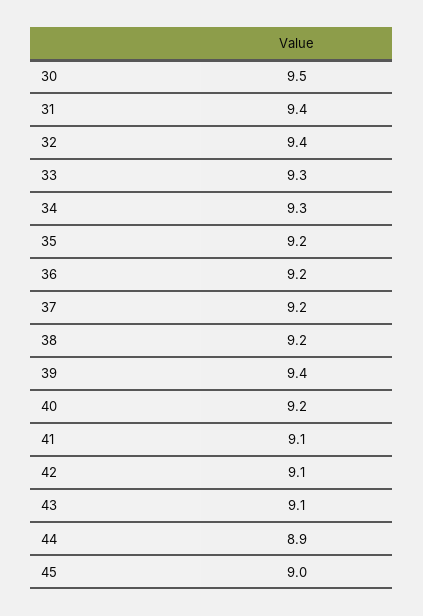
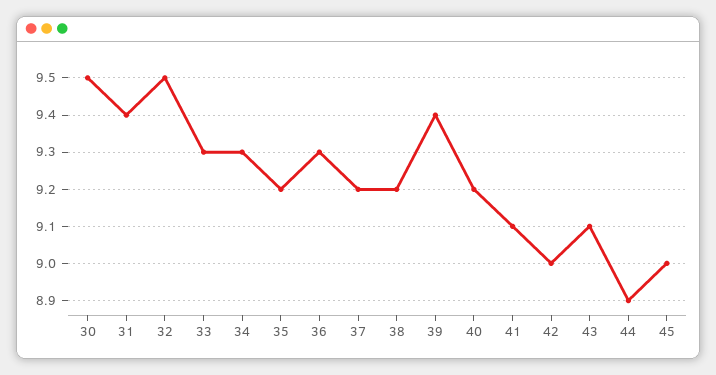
32: 9.4 -> 9.5
36: 9.2 -> 9.3
42: 9.1 -> 9

